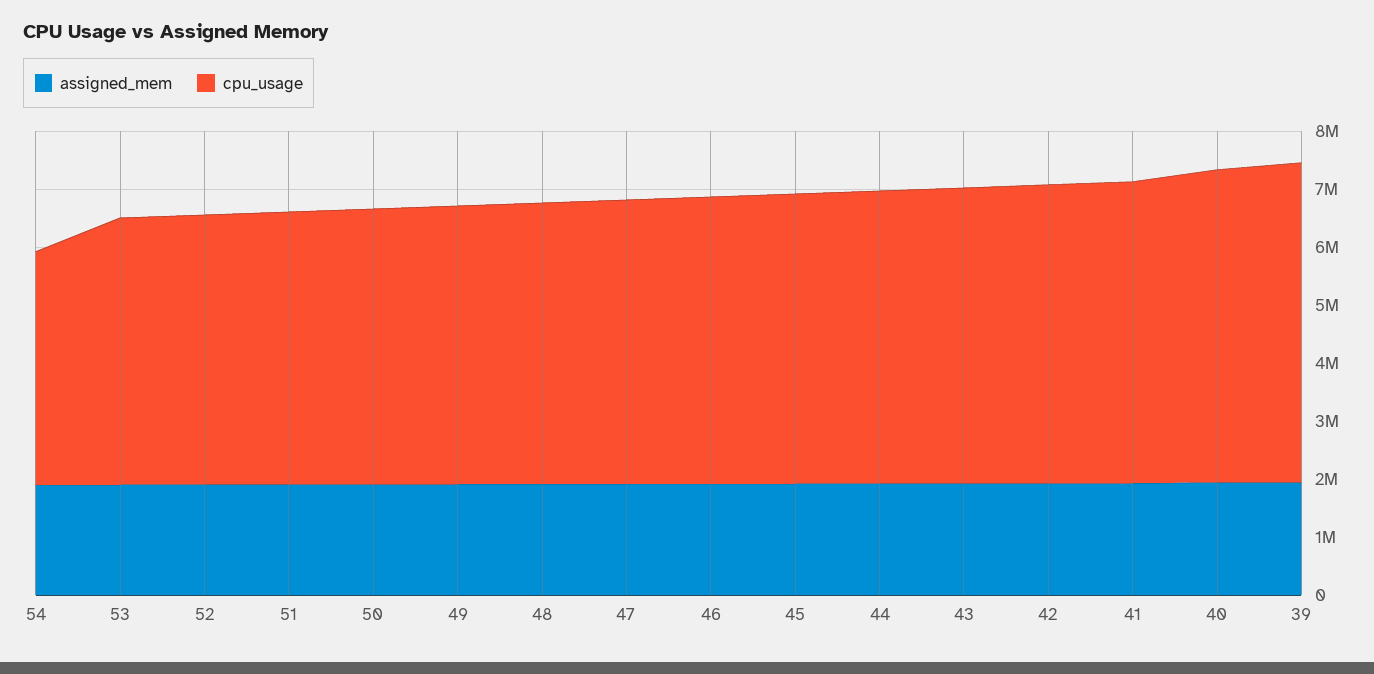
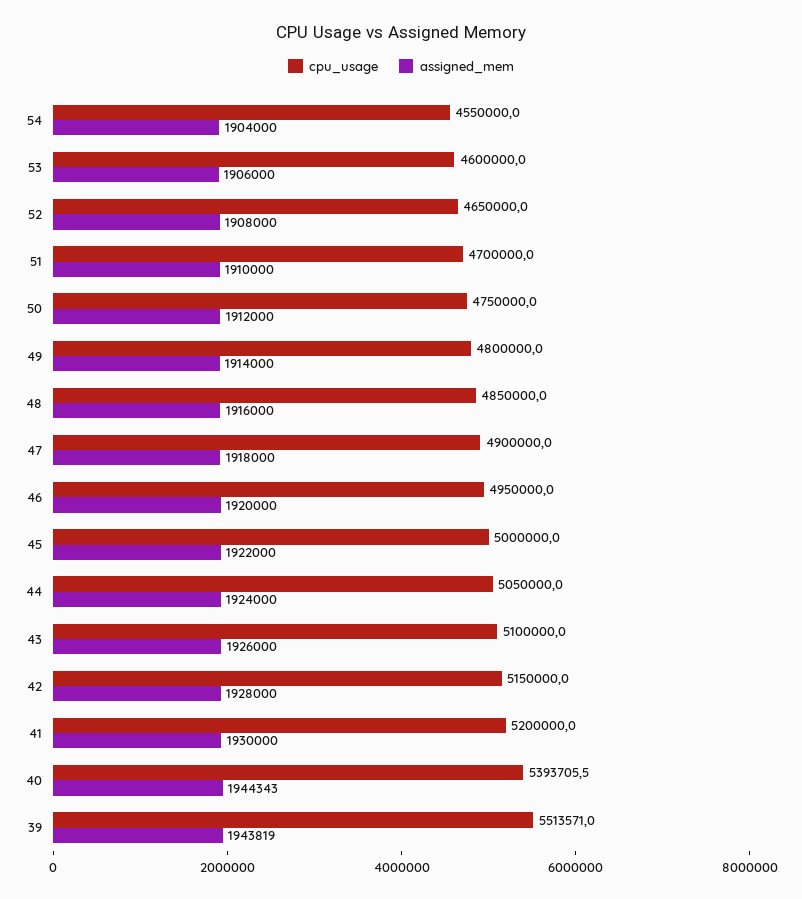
cpu_usage, 54: 4000000 -> 4550000

